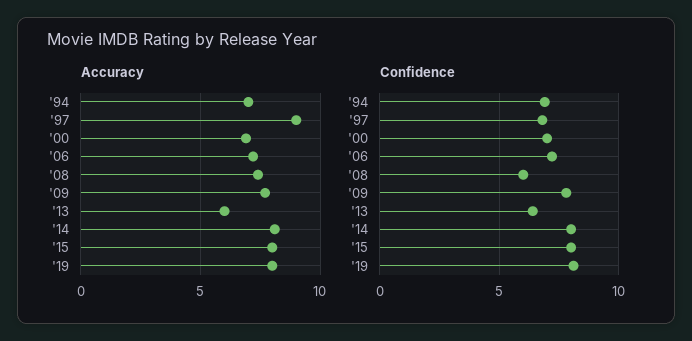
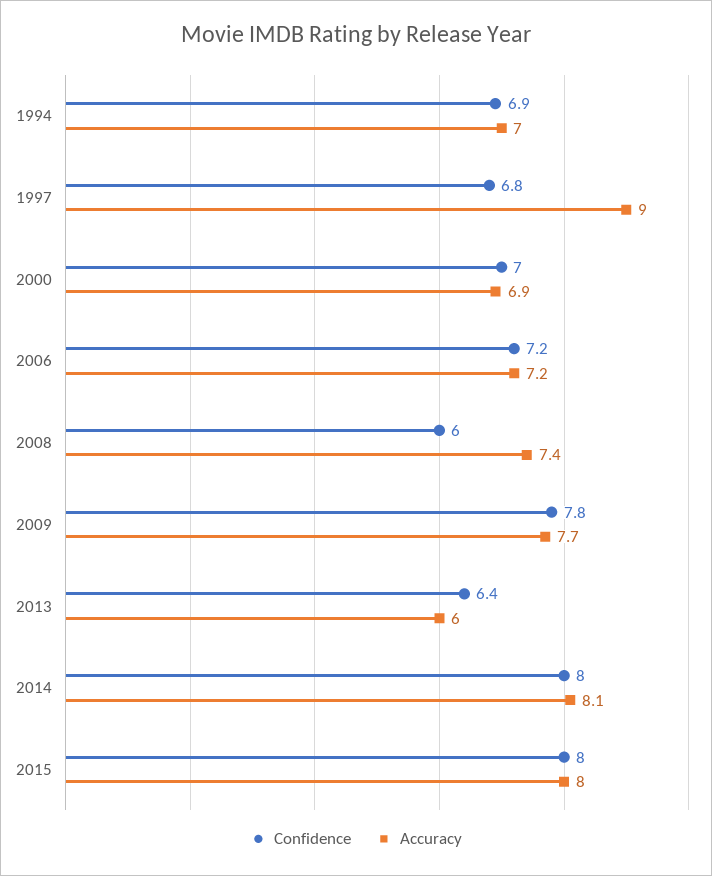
Accuracy, '19: 8 -> none
Confidence, '19: 8 -> none

